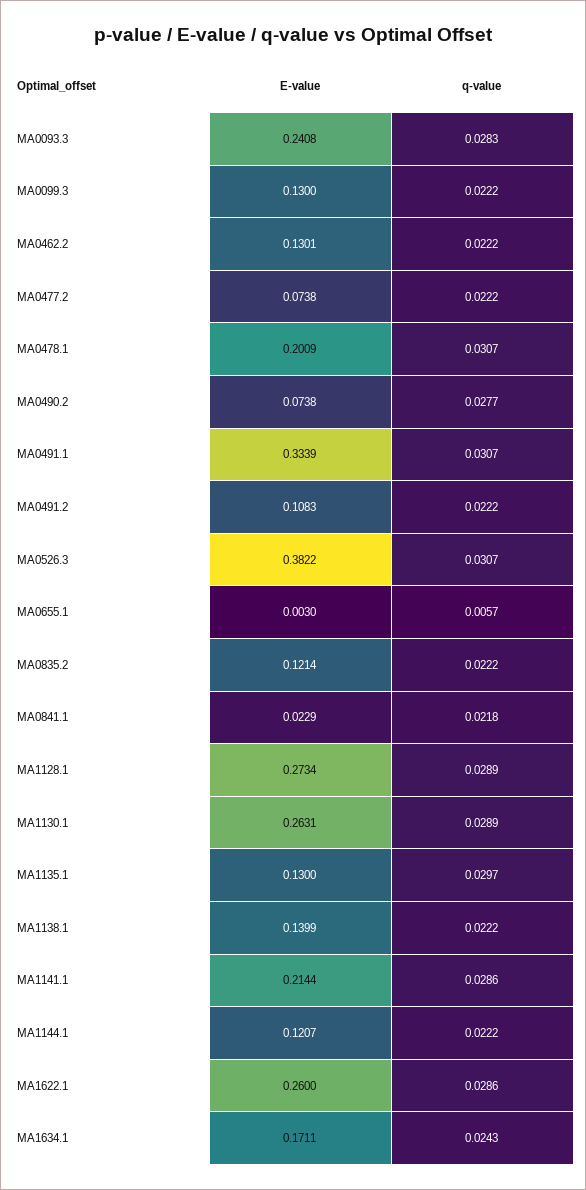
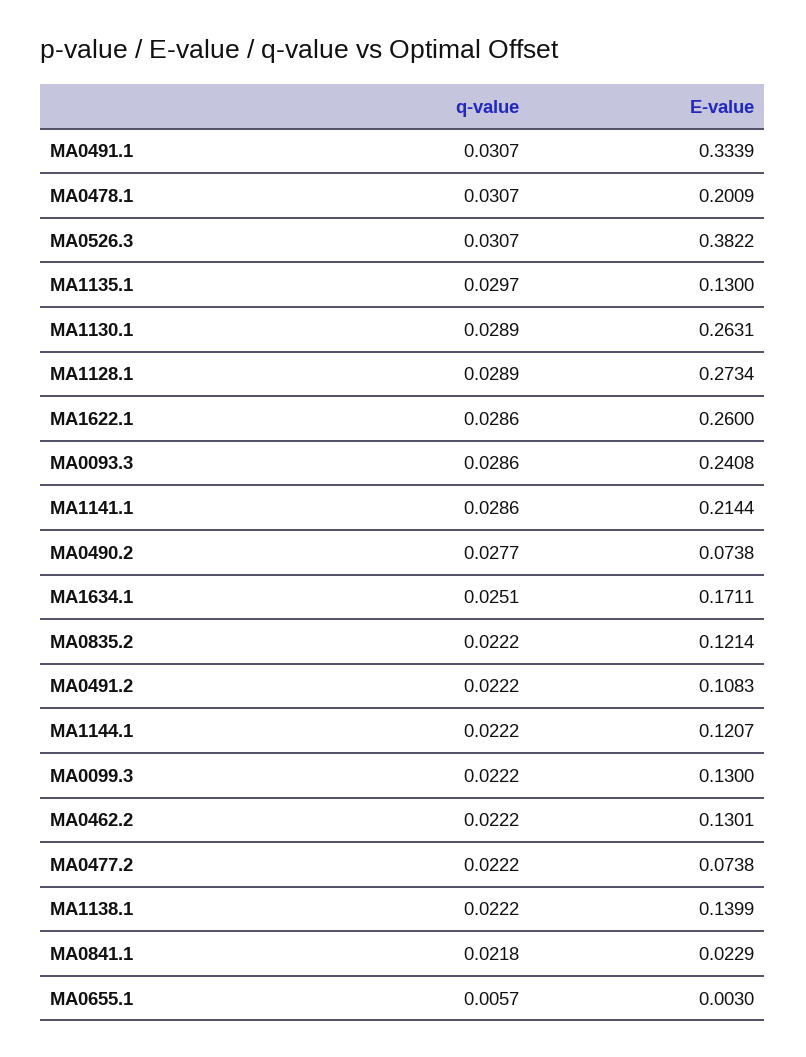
q-value, MA0093.3: 0.0283 -> 0.0286
q-value, MA1634.1: 0.0243 -> 0.0251

